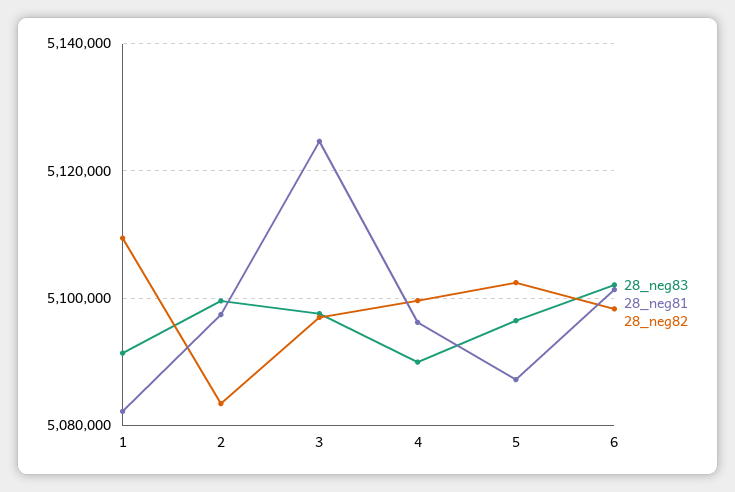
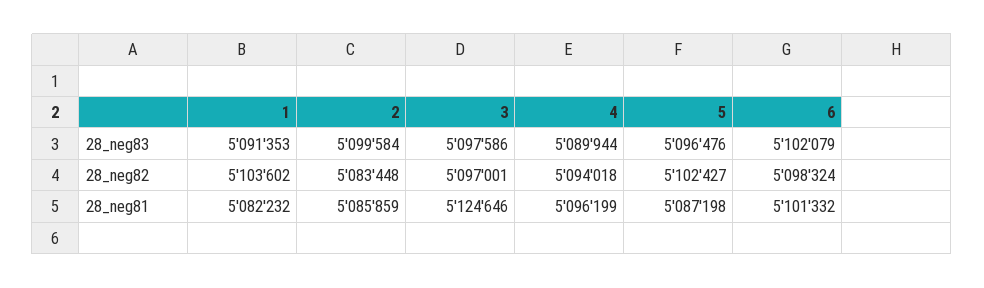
28_neg82, 1: 5110000 -> 5103602
28_neg81, 2: 5098000 -> 5085859
28_neg82, 4: 5100000 -> 5094018

